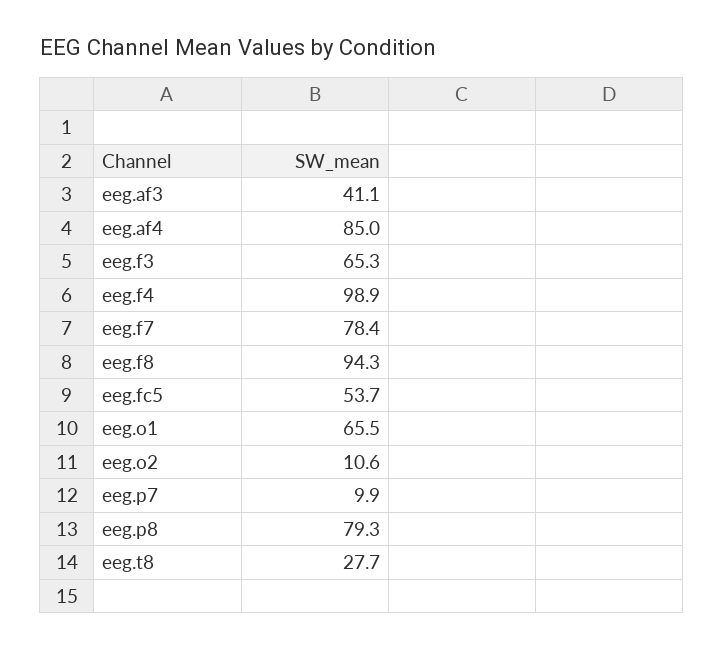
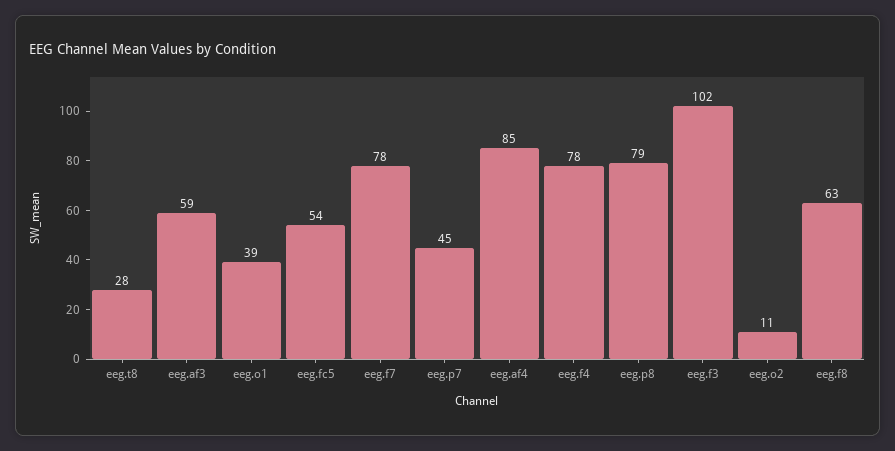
eeg.af3: 41.1 -> 59
eeg.f3: 65.3 -> 102
eeg.f4: 98.9 -> 78
eeg.f8: 94.3 -> 63
eeg.o1: 65.5 -> 39
eeg.p7: 9.9 -> 45

